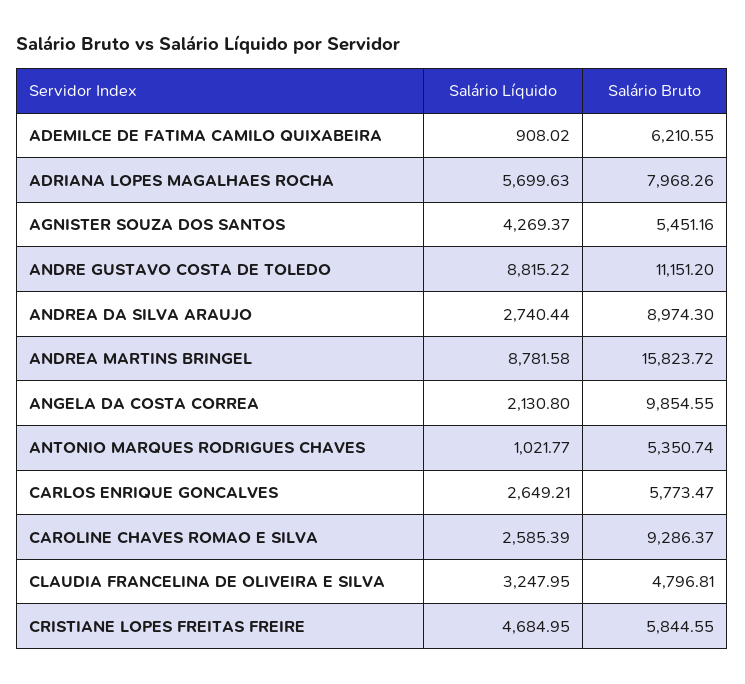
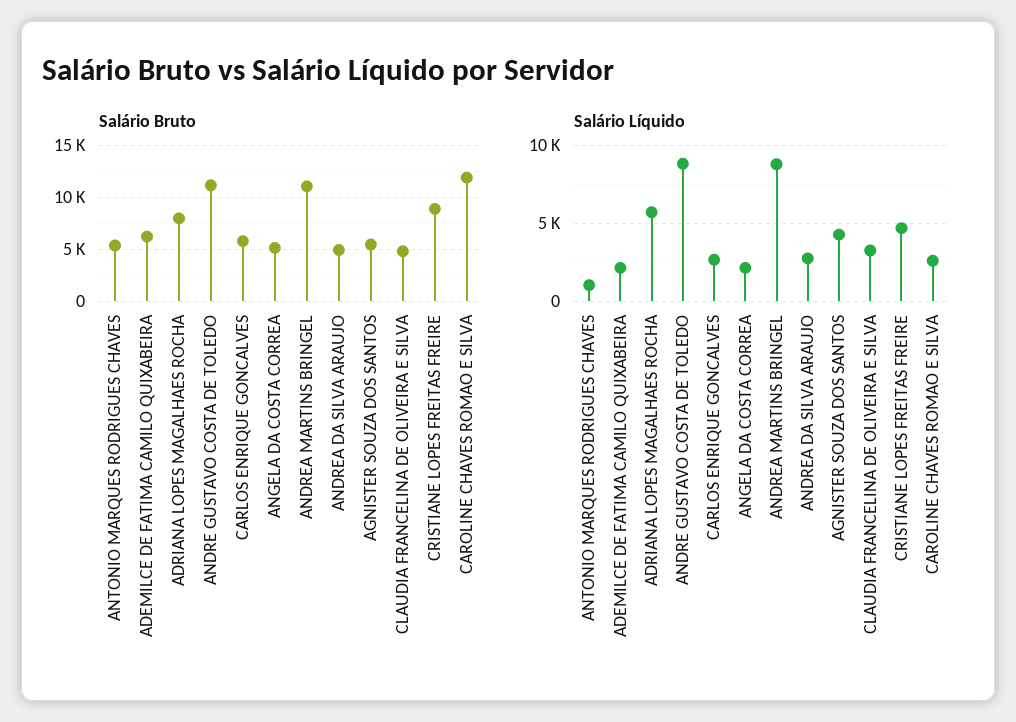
Salário Líquido, ADEMILCE DE FATIMA CAMILO QUIXABEIRA: 908.02 -> 2000
Salário Bruto, ANDREA DA SILVA ARAUJO: 8974.3 -> 5000
Salário Bruto, ANDREA MARTINS BRINGEL: 15823.72 -> 11000
Salário Bruto, ANGELA DA COSTA CORREA: 9854.55 -> 5000
Salário Bruto, CAROLINE CHAVES ROMAO E SILVA: 9286.37 -> 12000
Salário Bruto, CRISTIANE LOPES FREITAS FREIRE: 5844.55 -> 9000

